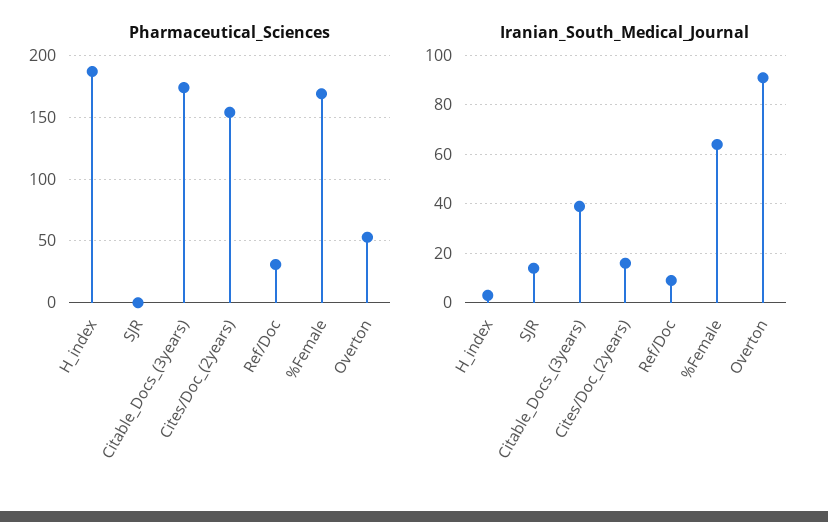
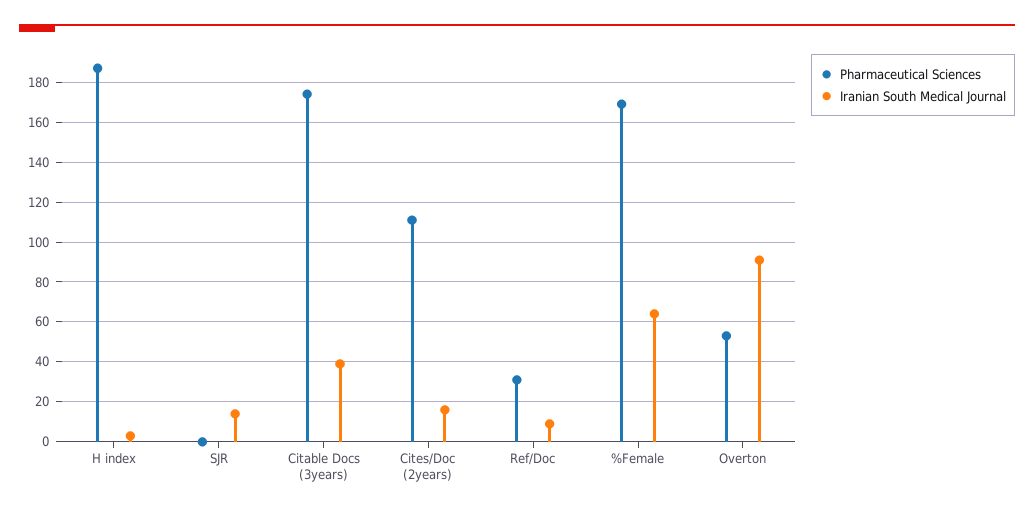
Pharmaceutical_Sciences, Cites/Doc_(2years): 155 -> 110

